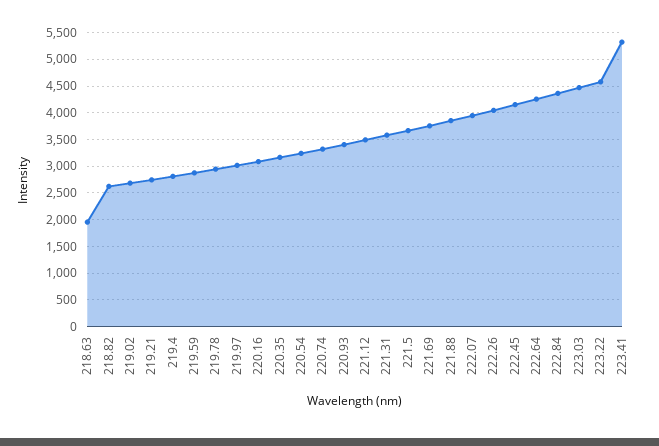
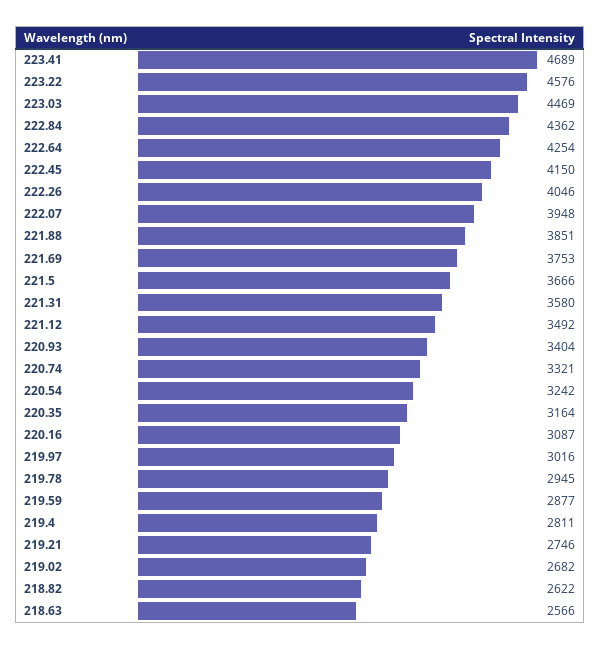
218.63: 2000 -> 2566
223.41: 5250 -> 4689

